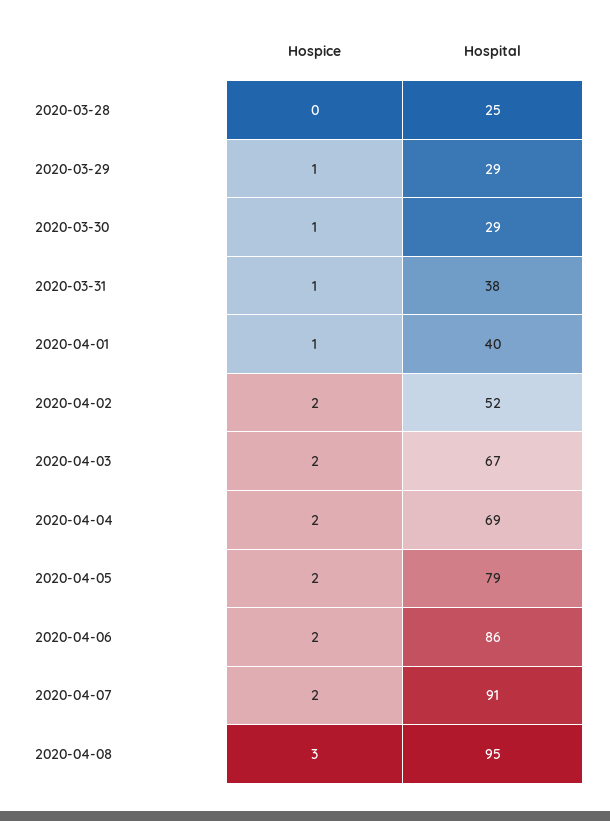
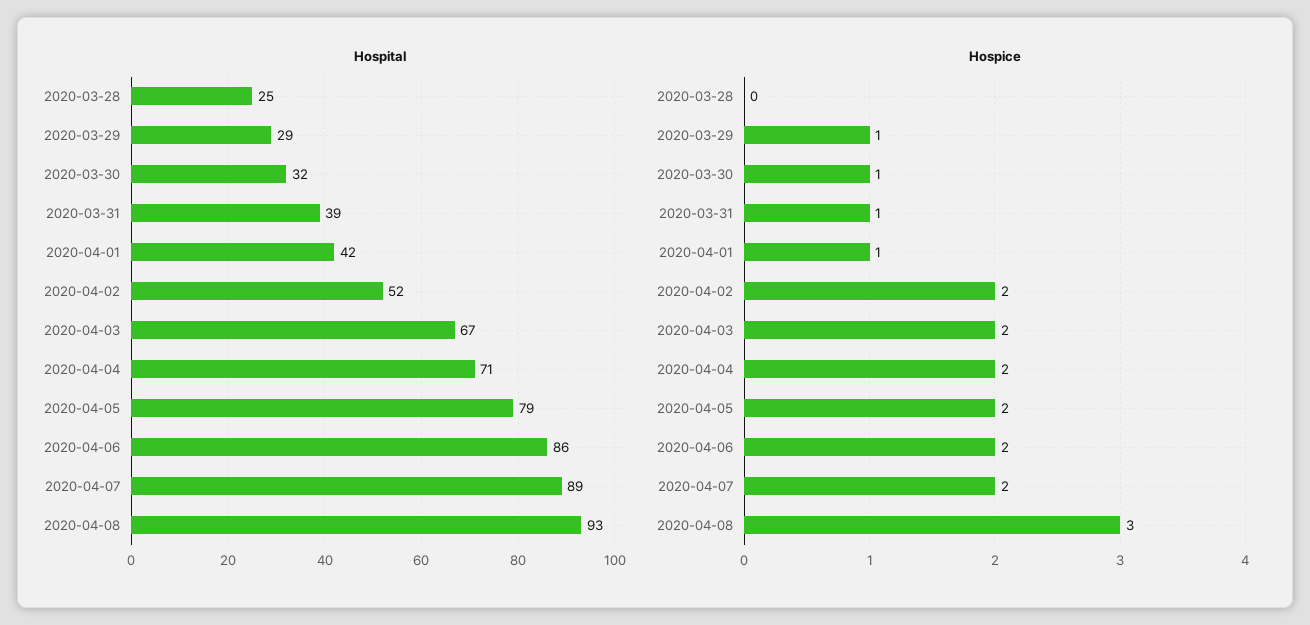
Hospital, 2020-03-30: 29 -> 32
Hospital, 2020-03-31: 38 -> 39
Hospital, 2020-04-01: 40 -> 42
Hospital, 2020-04-04: 69 -> 71
Hospital, 2020-04-07: 91 -> 89
Hospital, 2020-04-08: 95 -> 93

